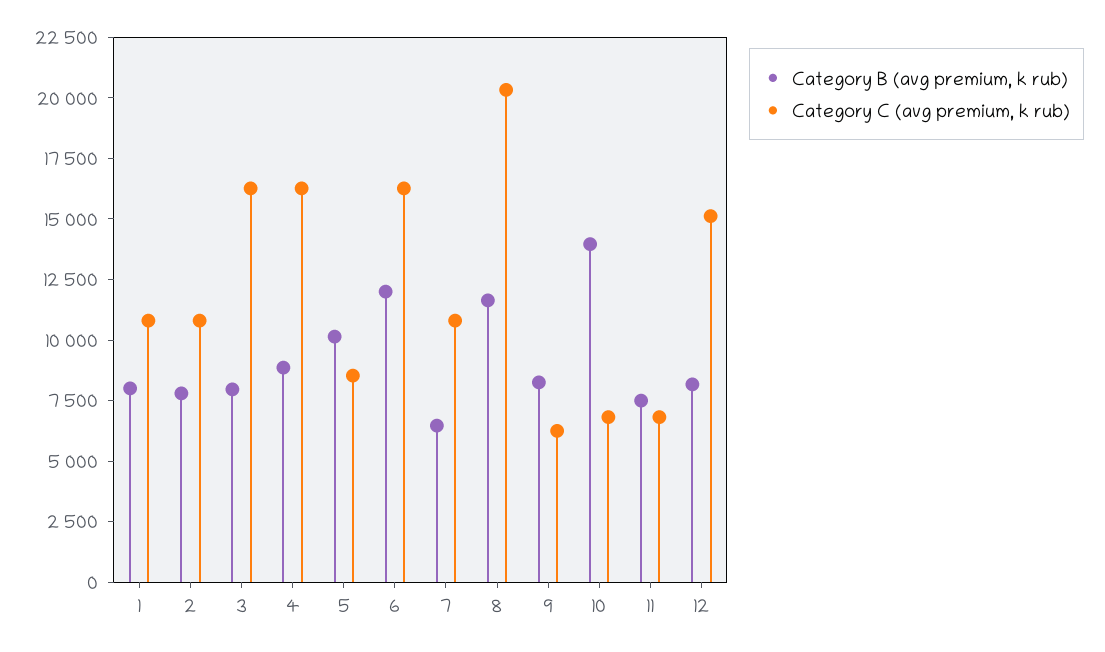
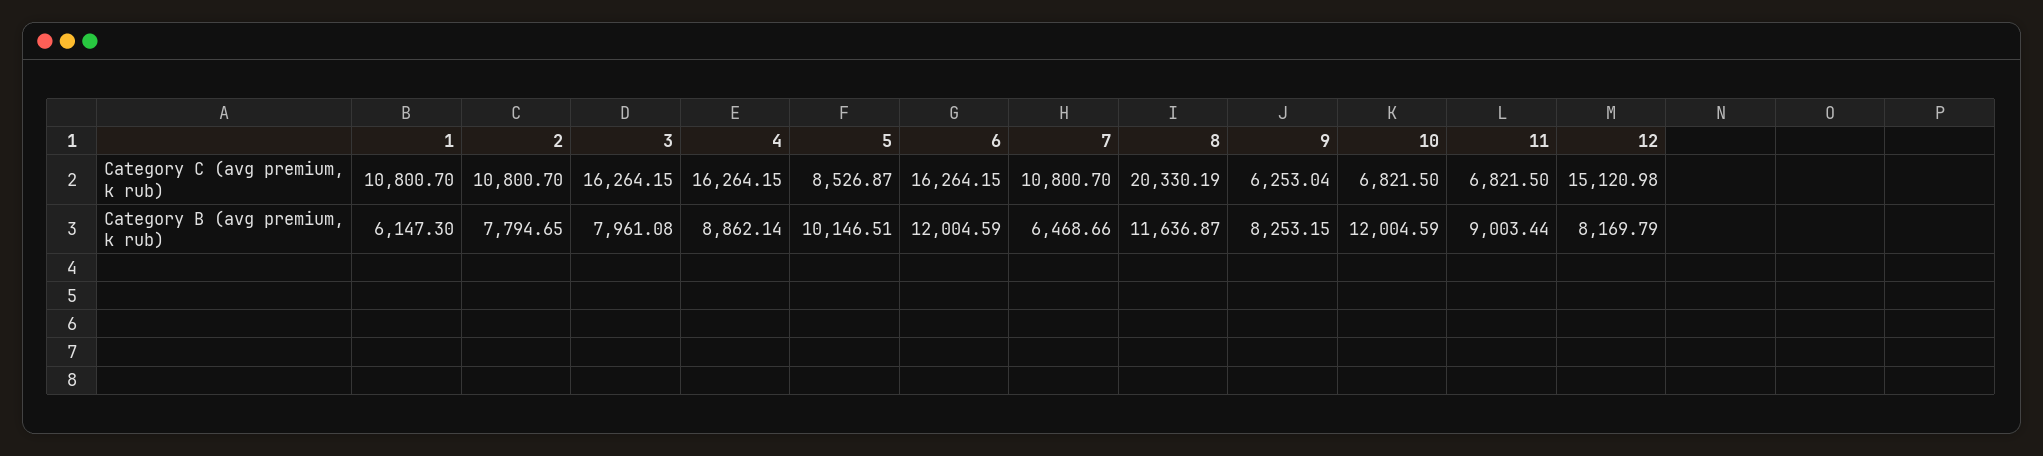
Category B (avg premium, k rub), 1: 8000 -> 6147.3
Category B (avg premium, k rub), 10: 14000 -> 12004.59
Category B (avg premium, k rub), 11: 7500 -> 9003.44

